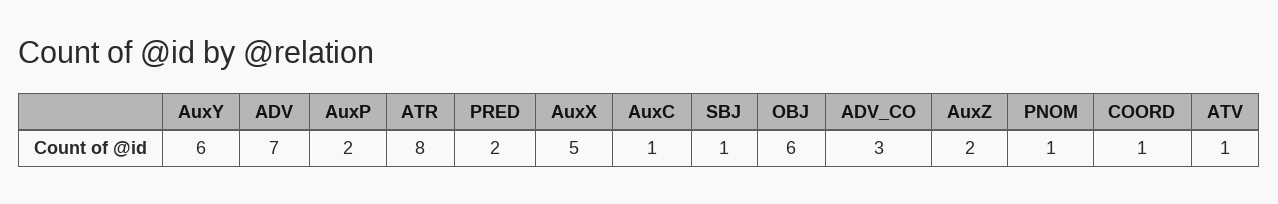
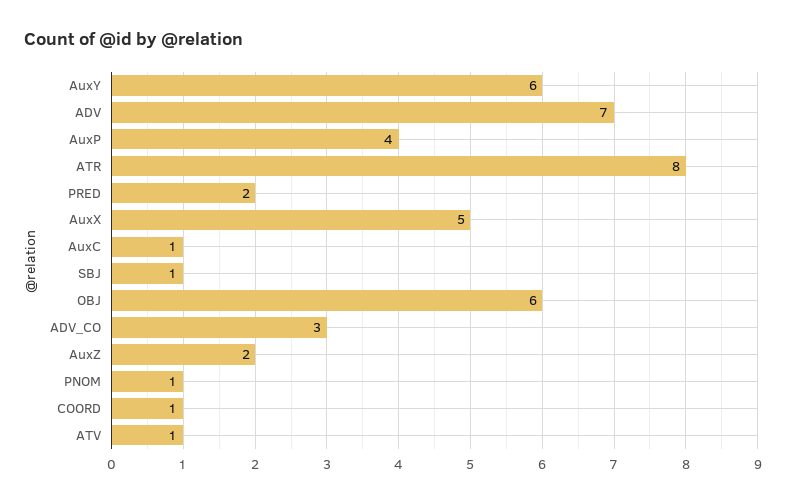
AuxP: 2 -> 4

